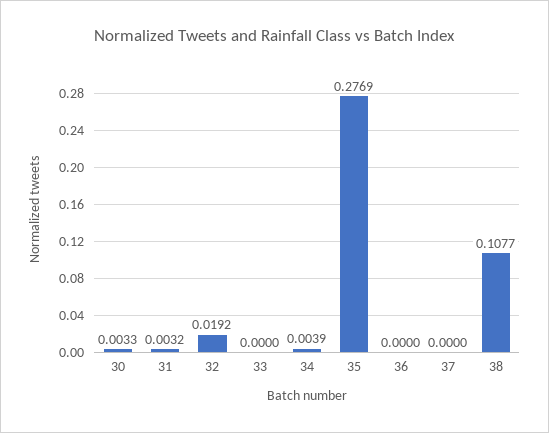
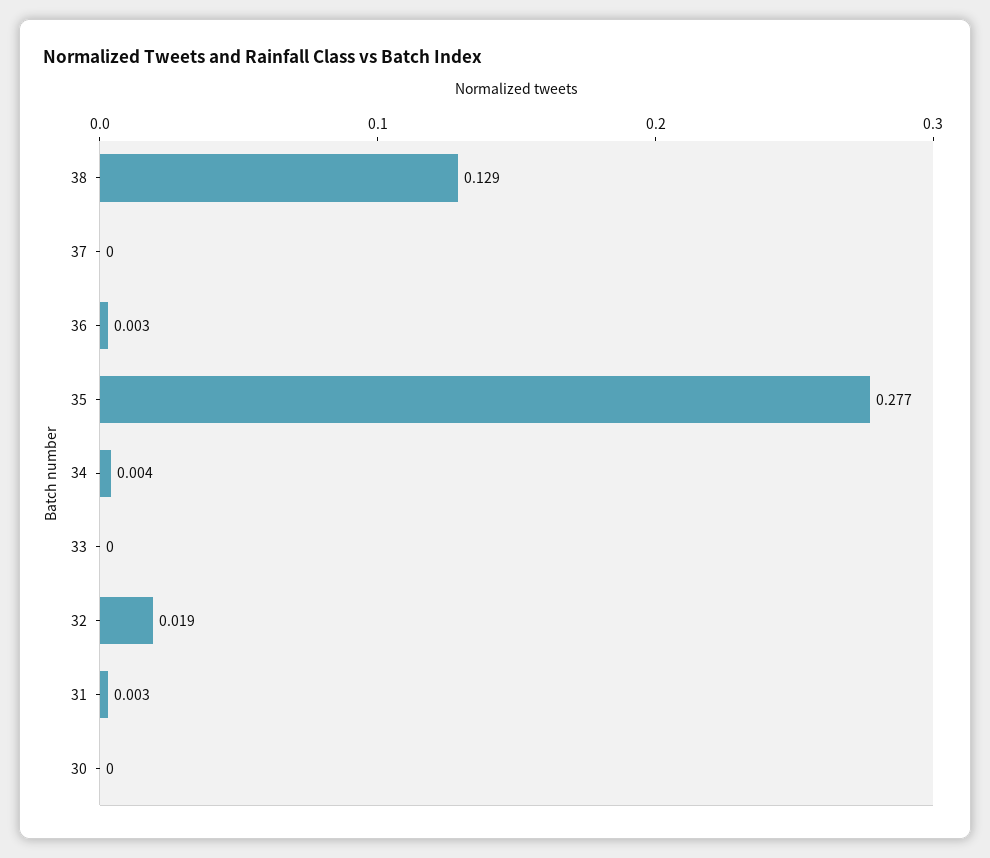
30: 0.0033 -> 0
36: 0 -> 0.003
38: 0.1077 -> 0.129

